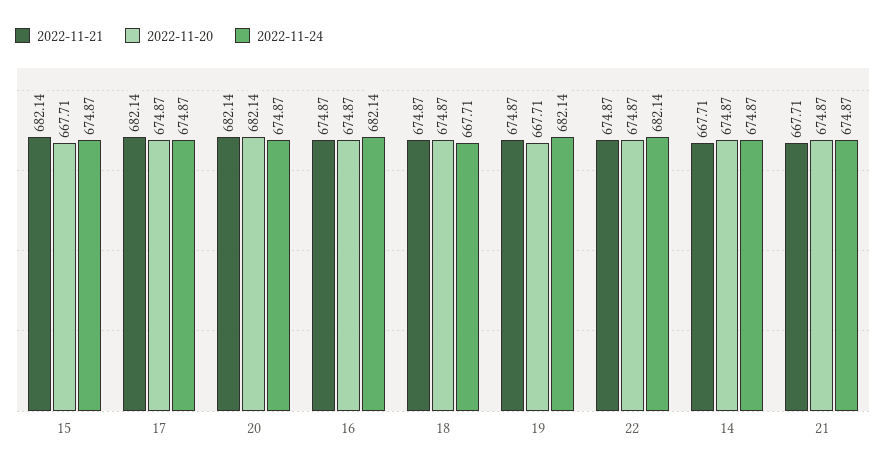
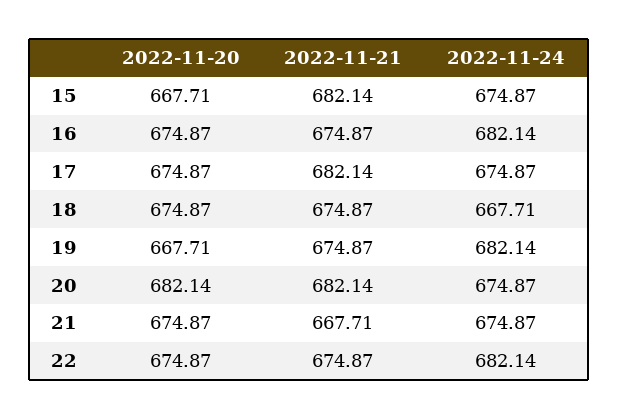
2022-11-21, 14: 667.71 -> none
2022-11-20, 14: 674.87 -> none
2022-11-24, 14: 674.87 -> none

